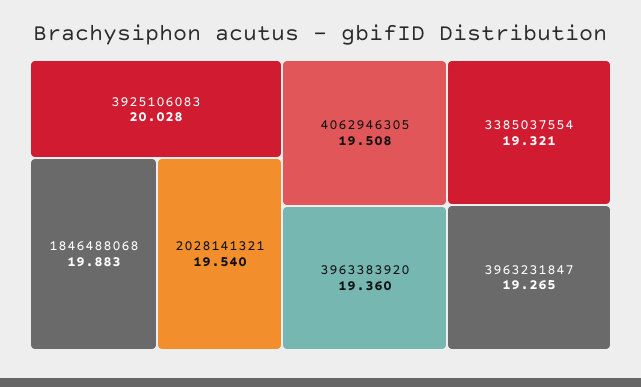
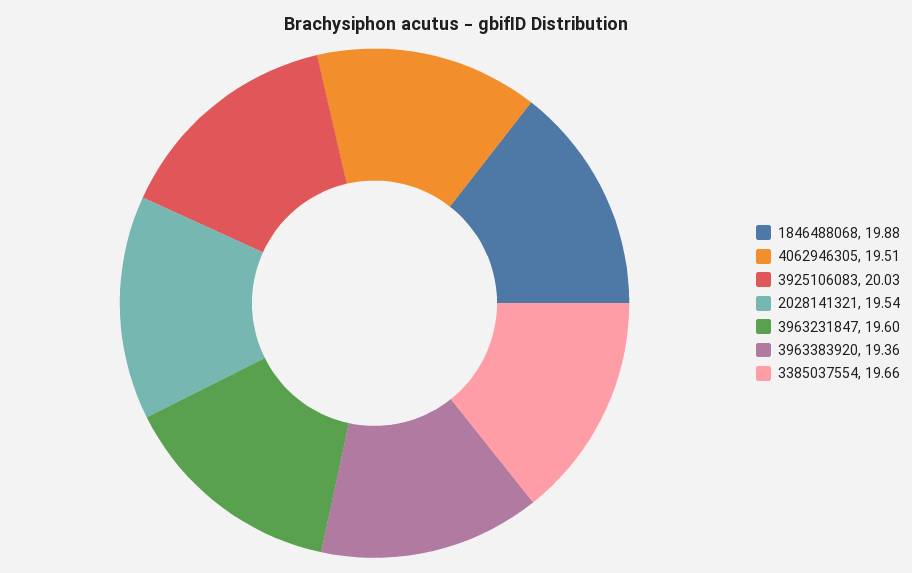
3385037554: 19.321 -> 19.66
3963231847: 19.265 -> 19.6

